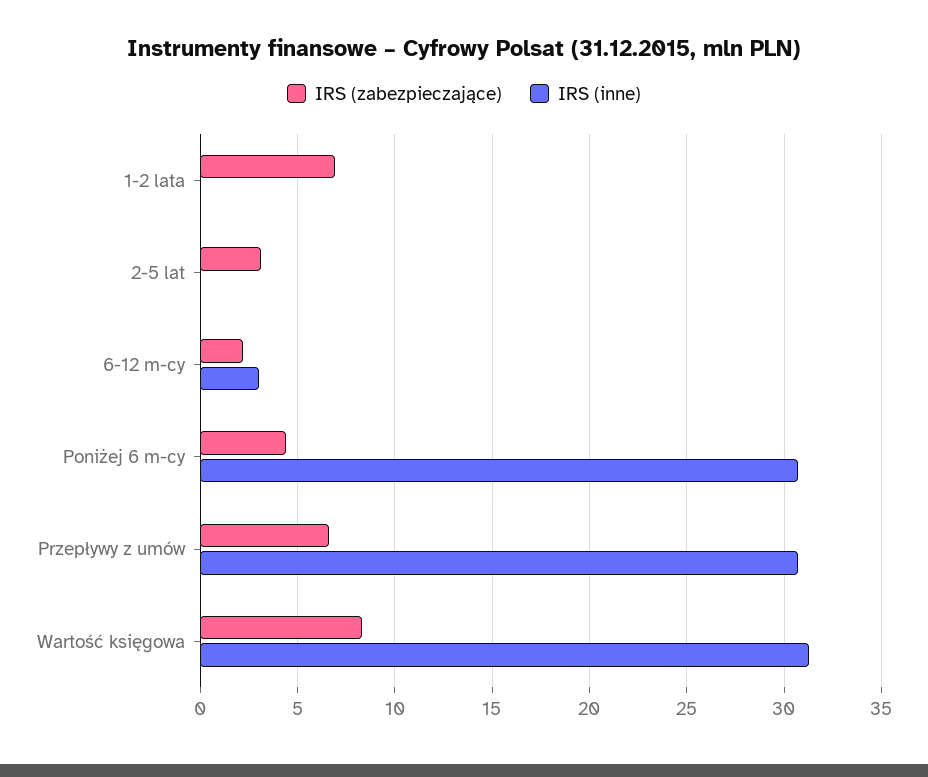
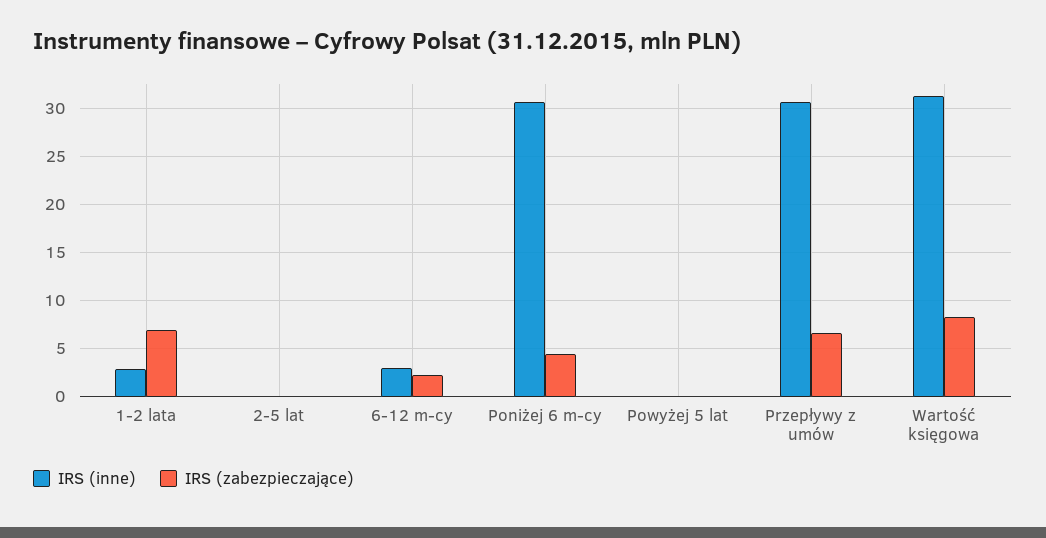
IRS (inne), 1-2 lata: 0 -> 3
IRS (zabezpieczające), 2-5 lat: 3 -> 0
IRS (inne), Powyżej 5 lat: none -> 0
IRS (zabezpieczające), Powyżej 5 lat: none -> 0

